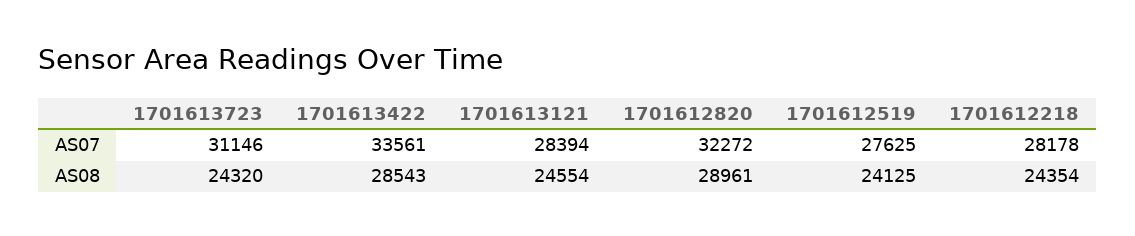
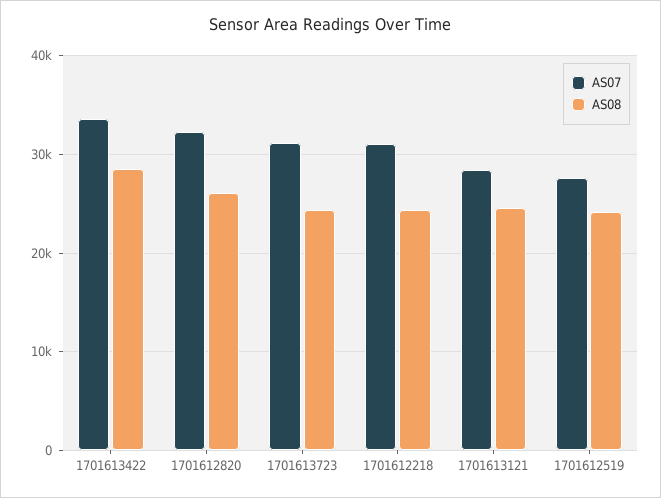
AS07, 1701612218: 28178 -> 31000
AS08, 1701612820: 28961 -> 26000

